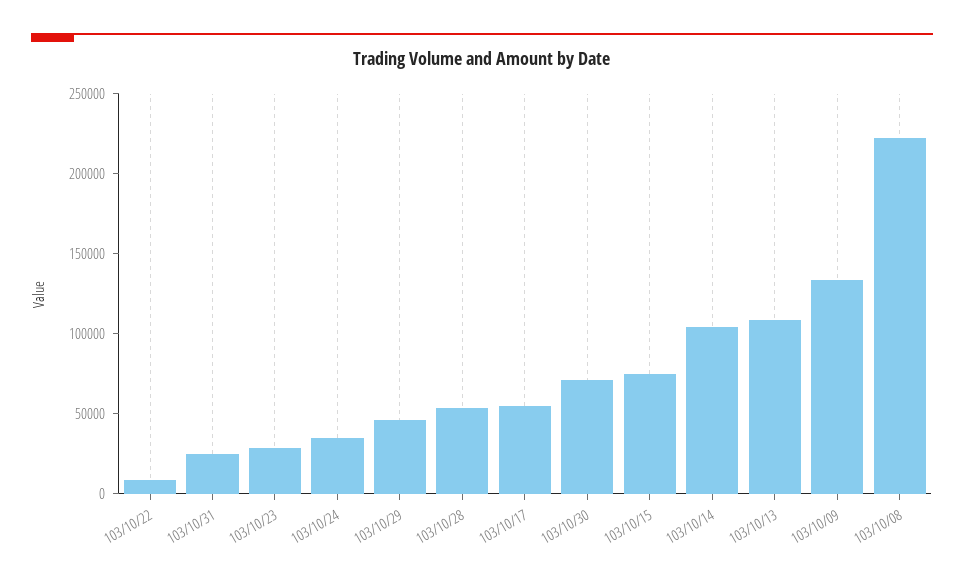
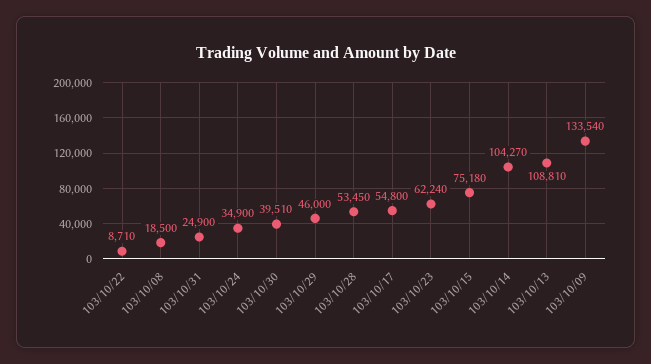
103/10/23: 30000 -> 62240
103/10/30: 70000 -> 39510
103/10/08: 220000 -> 18500

